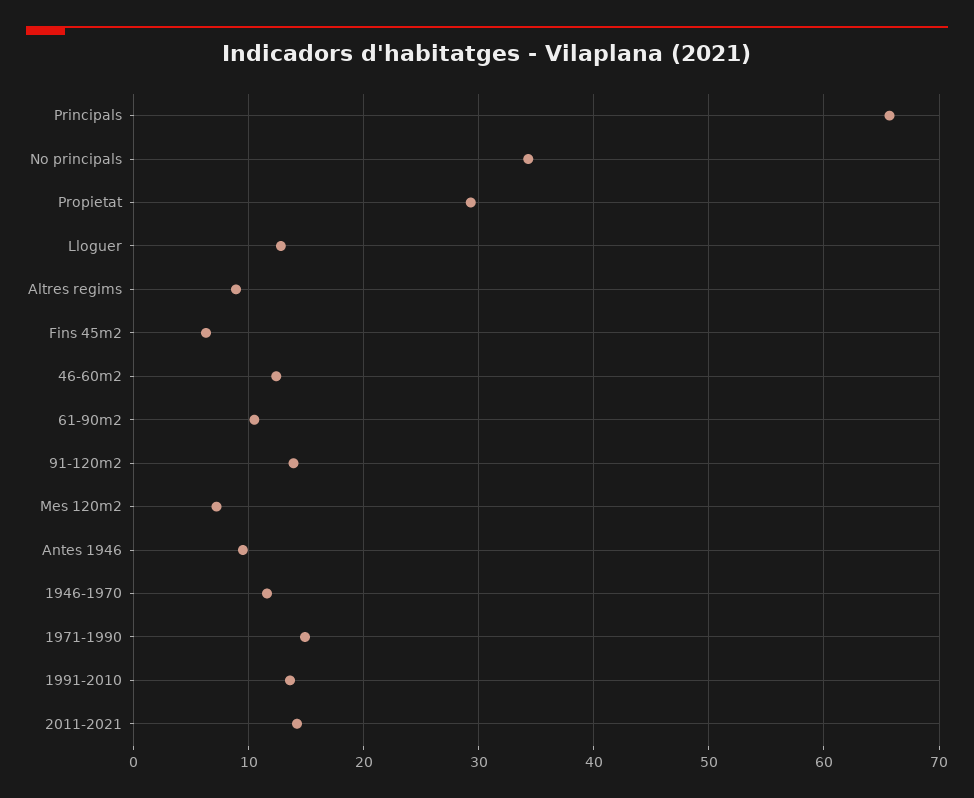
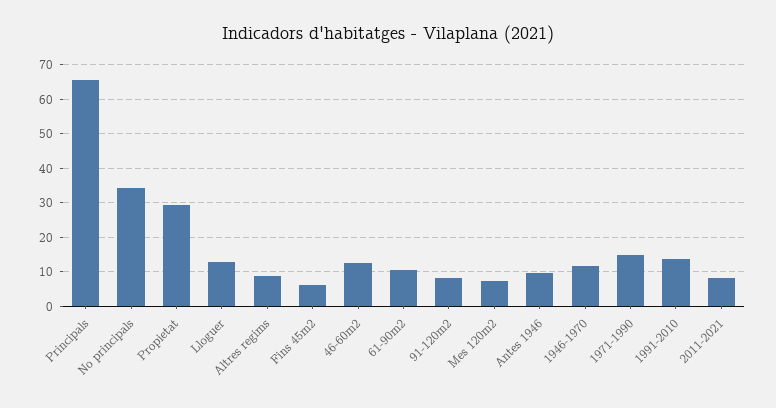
91-120m2: 14 -> 8
2011-2021: 14 -> 8

